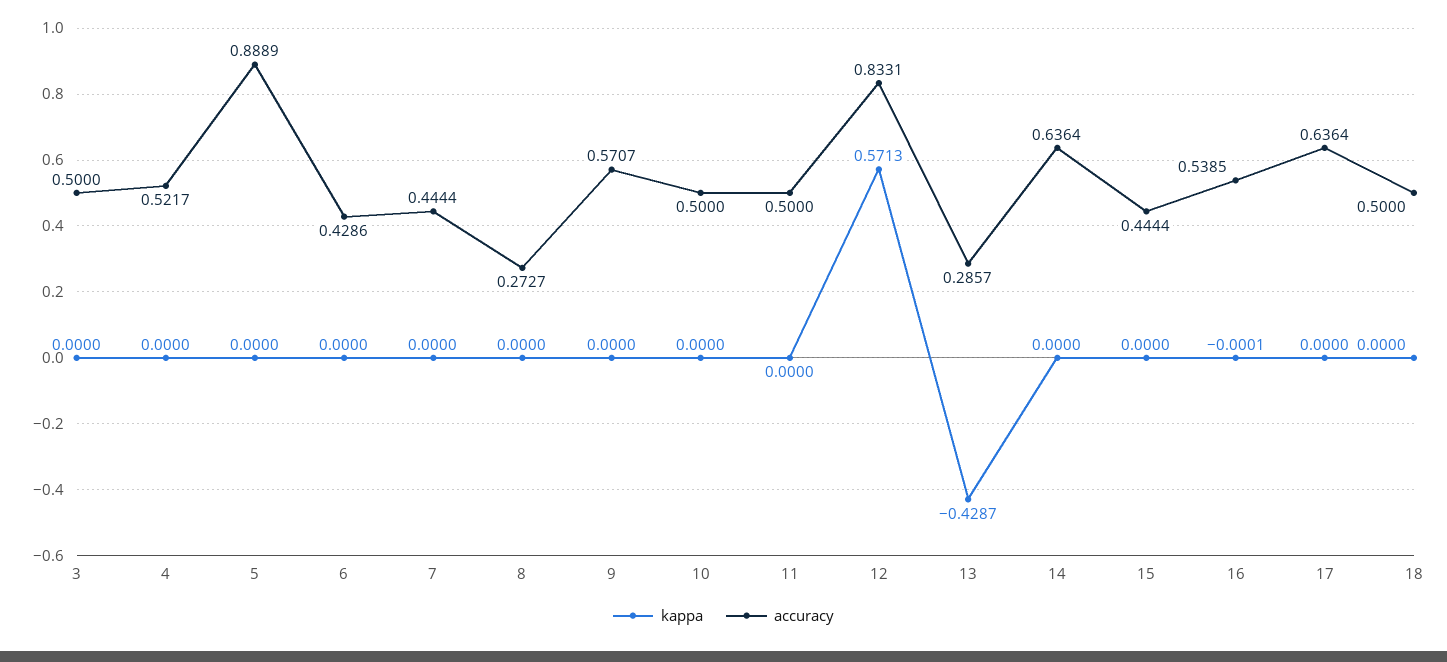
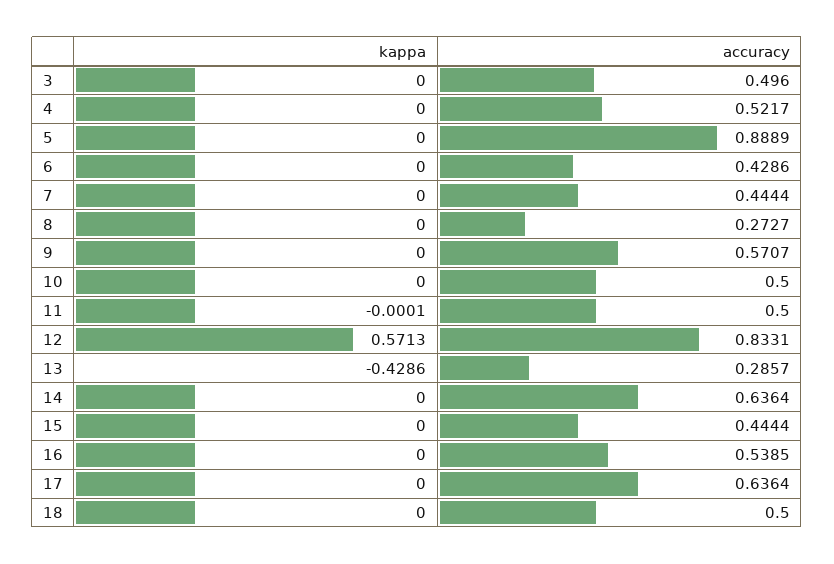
accuracy, 3: 0.5 -> 0.496
kappa, 11: 0 -> -0.0001
kappa, 13: -0.4287 -> -0.4286
kappa, 16: -0.0001 -> 0

